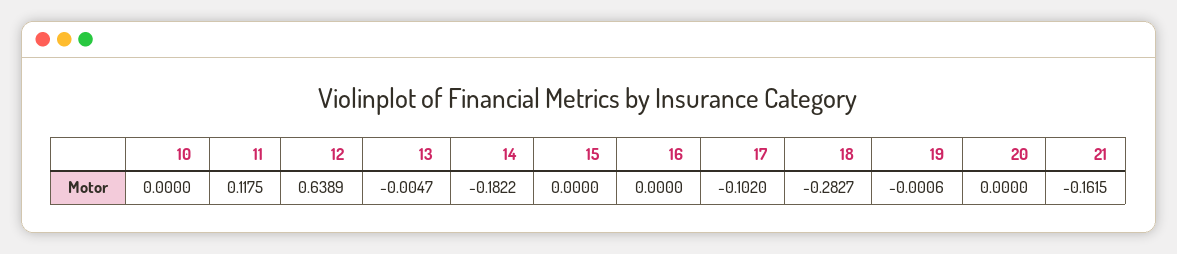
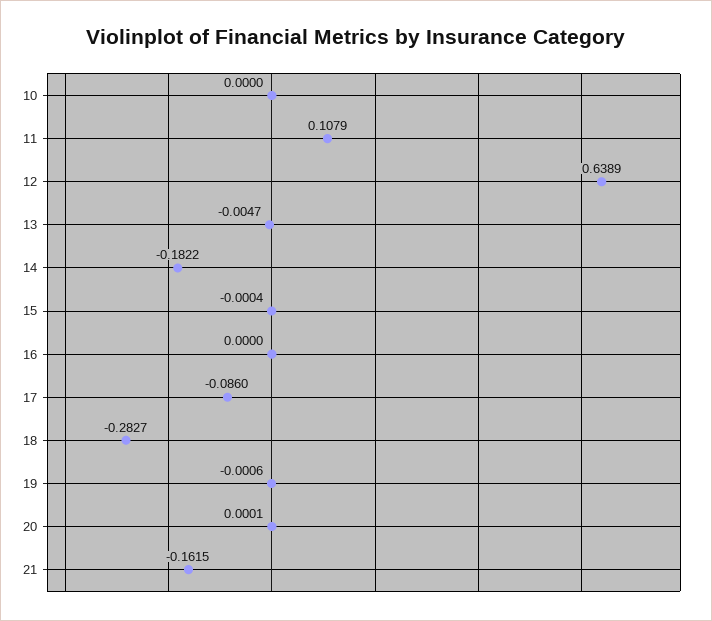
11: 0.1175 -> 0.1079
15: 0 -> -0.0004
17: -0.102 -> -0.086
20: 0 -> 0.0001

